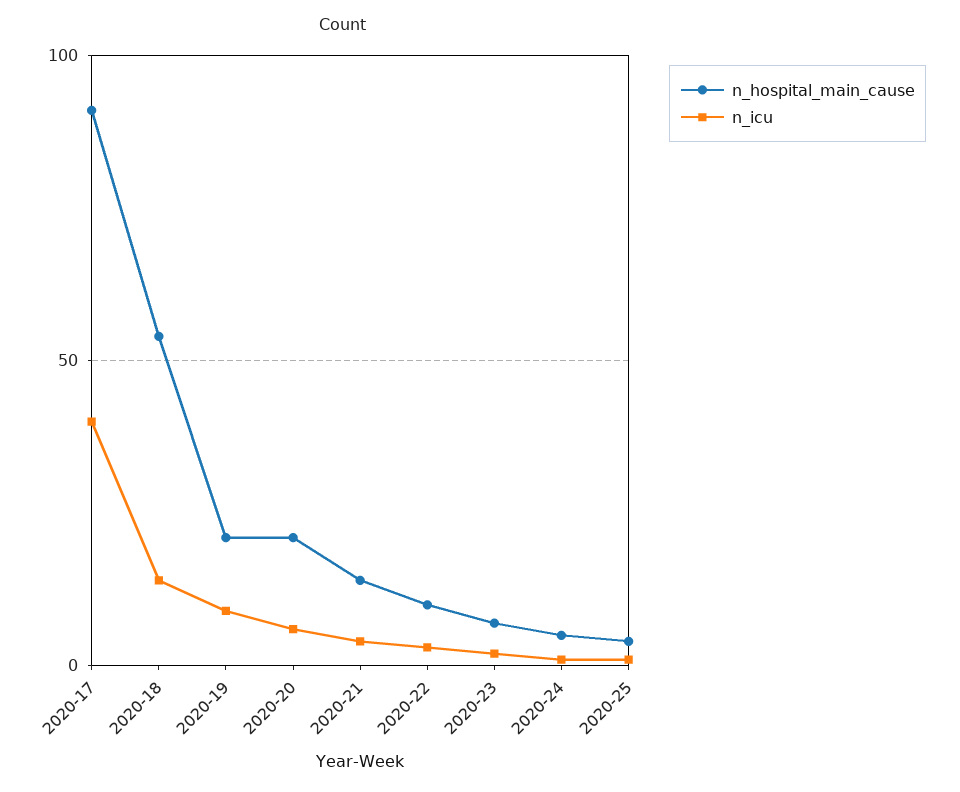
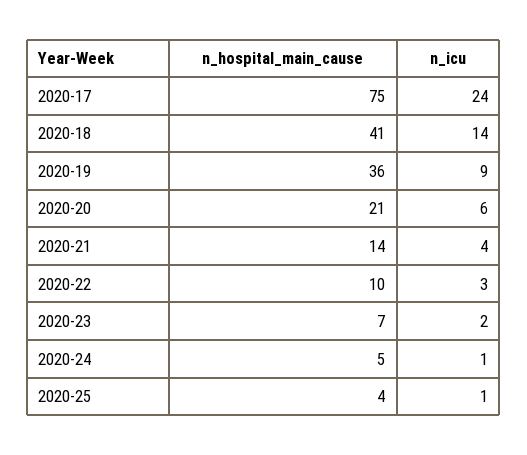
n_hospital_main_cause, 2020-17: 90 -> 75
n_icu, 2020-17: 40 -> 24
n_hospital_main_cause, 2020-18: 55 -> 41
n_hospital_main_cause, 2020-19: 20 -> 36

